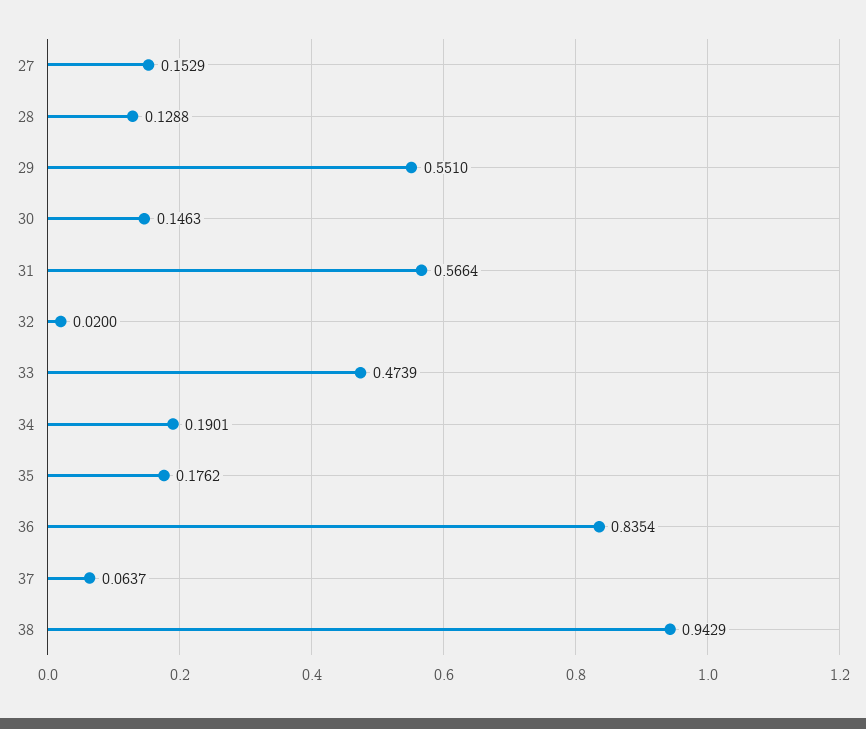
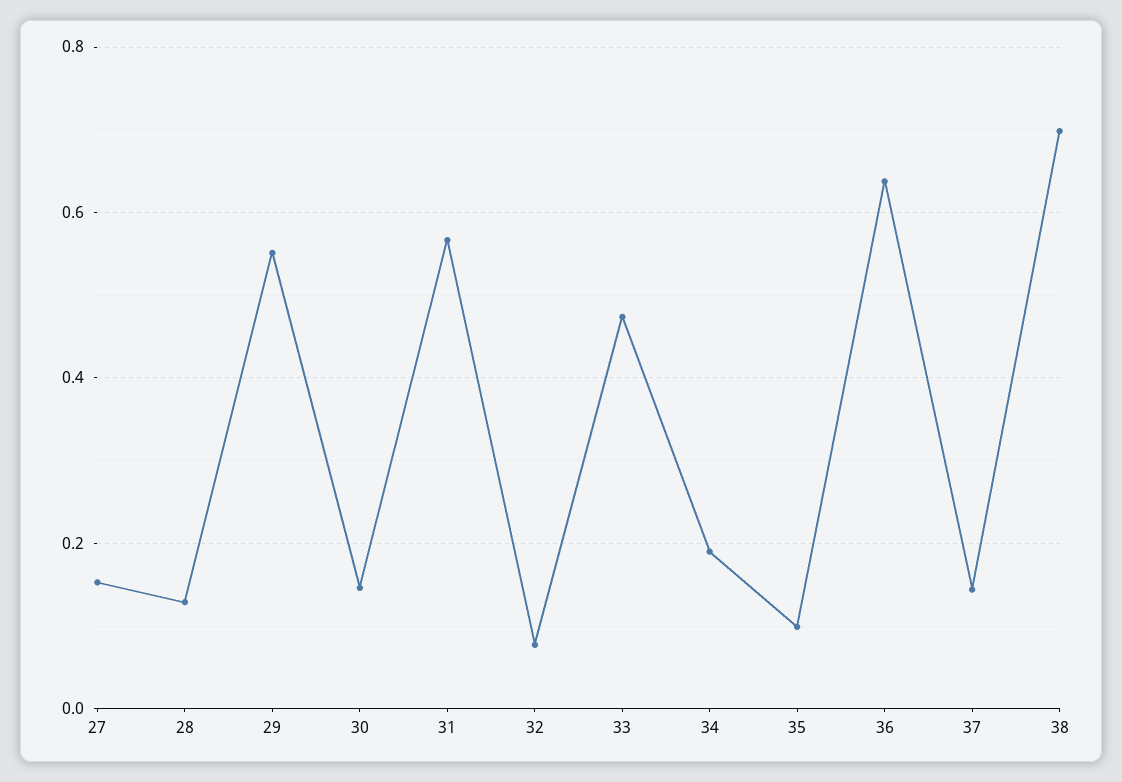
32: 0.02 -> 0.08
35: 0.1762 -> 0.1
36: 0.8354 -> 0.64
37: 0.0637 -> 0.14
38: 0.9429 -> 0.7

